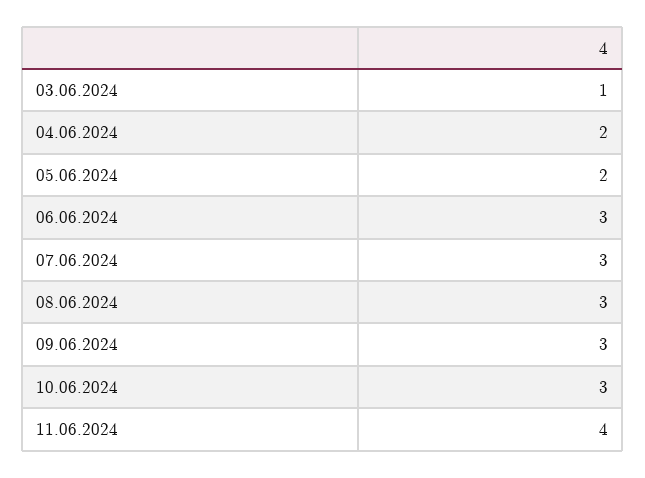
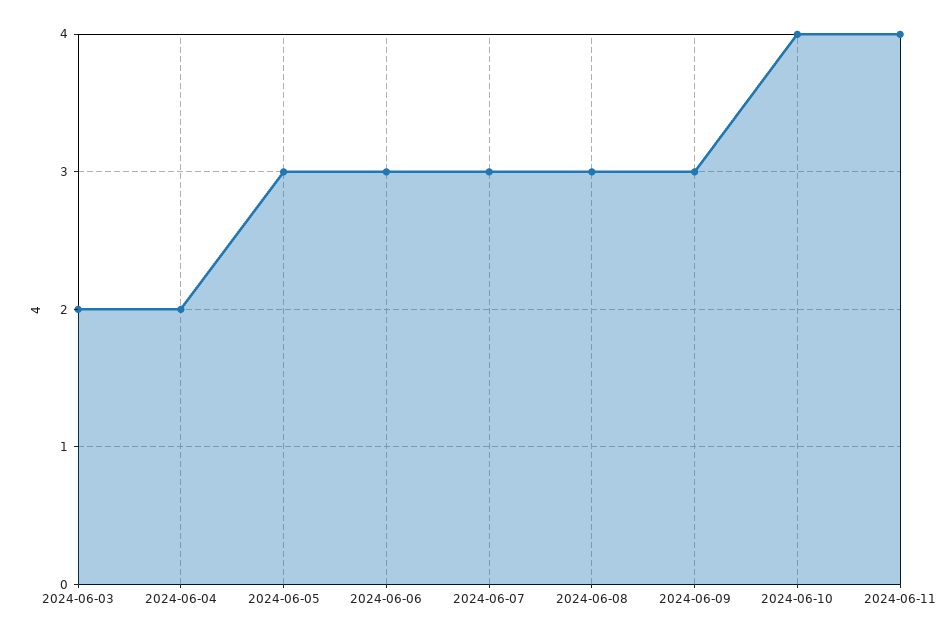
03.06.2024: 1 -> 2
05.06.2024: 2 -> 3
10.06.2024: 3 -> 4

